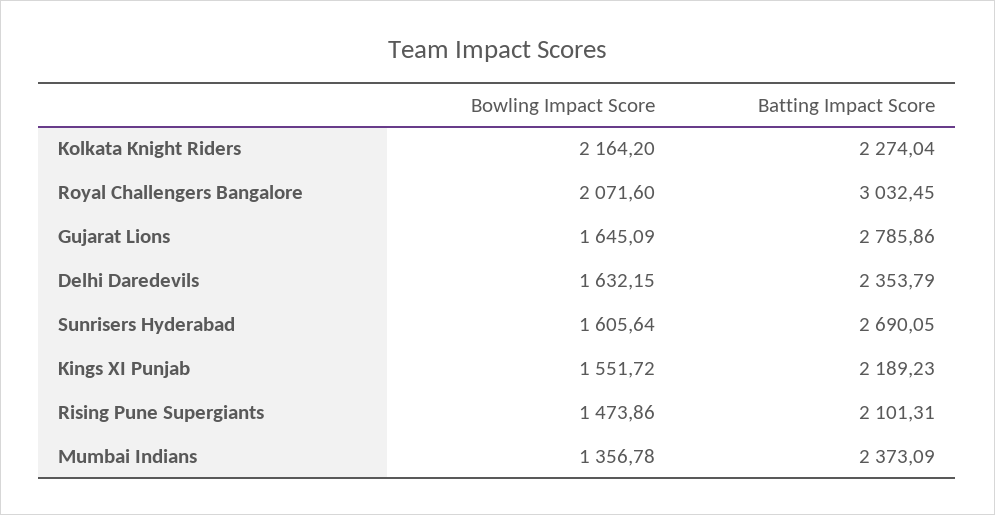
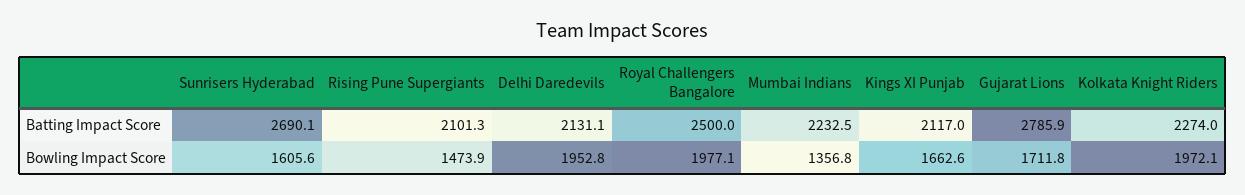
Bowling Impact Score, Kolkata Knight Riders: 2164.2 -> 1972.1
Bowling Impact Score, Royal Challengers Bangalore: 2071.6 -> 1977.1
Batting Impact Score, Royal Challengers Bangalore: 3032.45 -> 2500
Bowling Impact Score, Gujarat Lions: 1645.09 -> 1711.8
Bowling Impact Score, Delhi Daredevils: 1632.15 -> 1952.8
Batting Impact Score, Delhi Daredevils: 2353.79 -> 2131.1
Bowling Impact Score, Kings XI Punjab: 1551.72 -> 1662.6
Batting Impact Score, Kings XI Punjab: 2189.23 -> 2117
Batting Impact Score, Mumbai Indians: 2373.09 -> 2232.5

